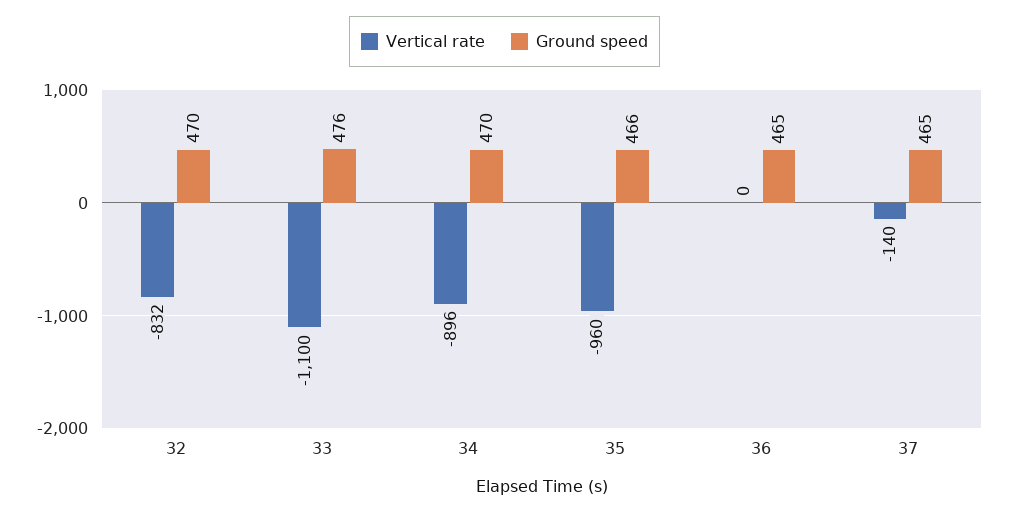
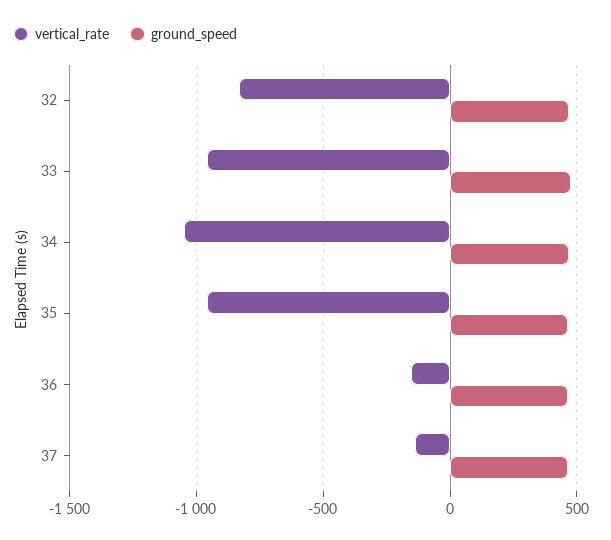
Vertical rate, 33: -1100 -> -950
Vertical rate, 34: -896 -> -1050
Vertical rate, 36: 0 -> -150

